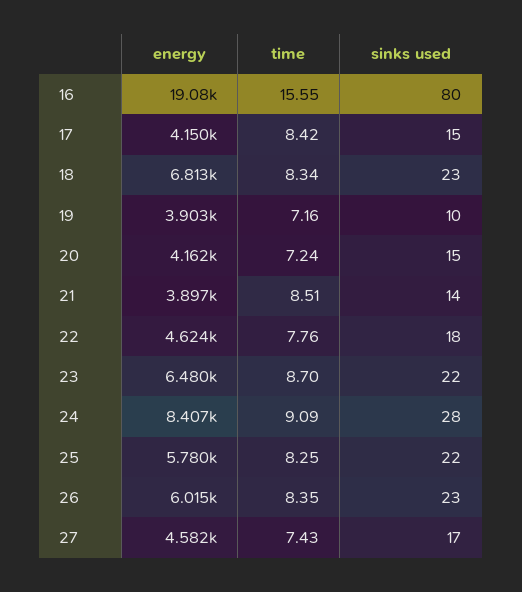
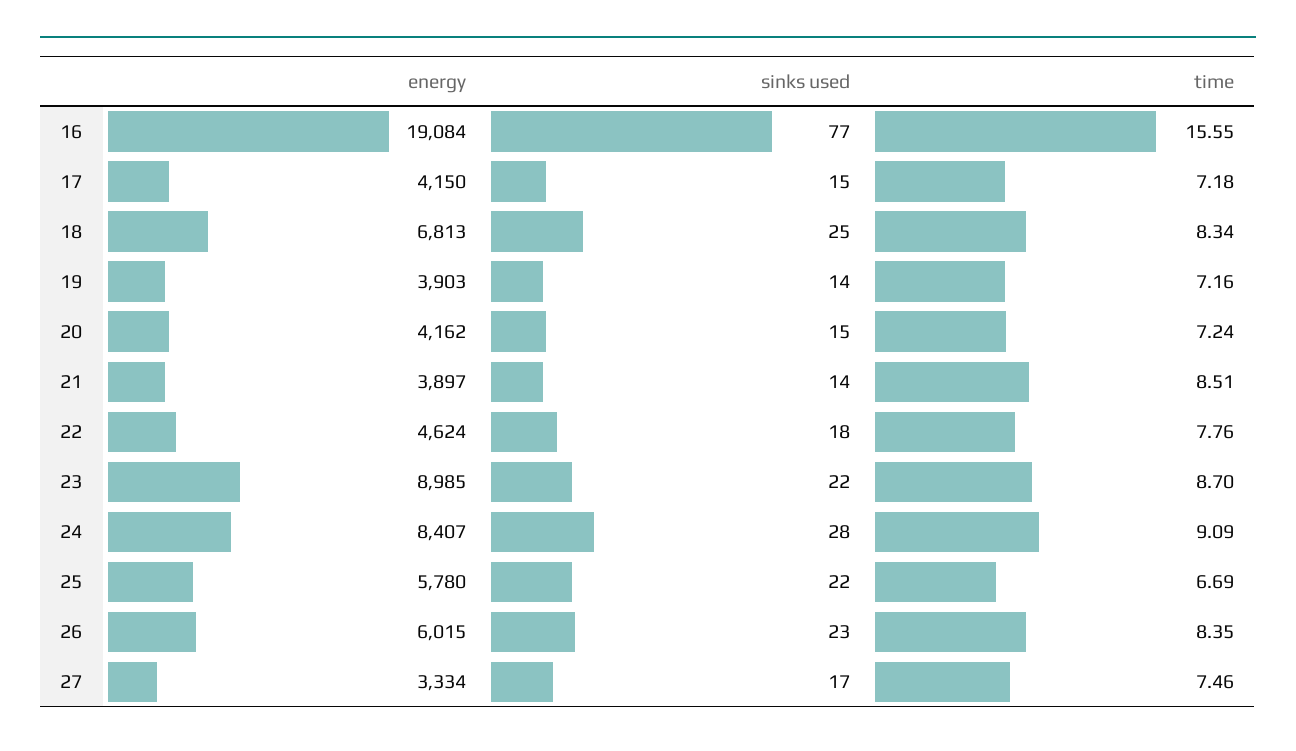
sinks used, 16: 80 -> 77
time, 17: 8.42 -> 7.18
sinks used, 18: 23 -> 25
sinks used, 19: 10 -> 14
energy, 23: 6480 -> 8985
time, 25: 8.25 -> 6.69
energy, 27: 4582 -> 3334
time, 27: 7.43 -> 7.46

